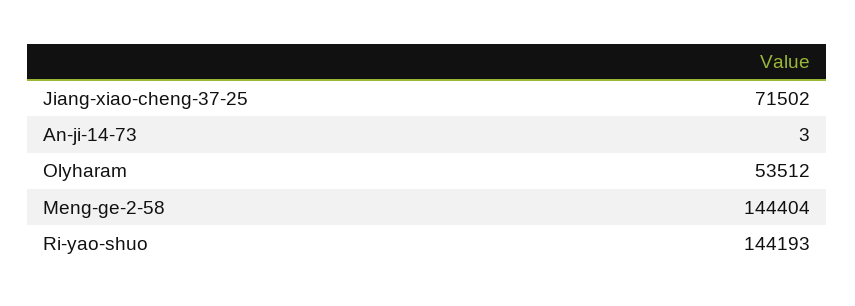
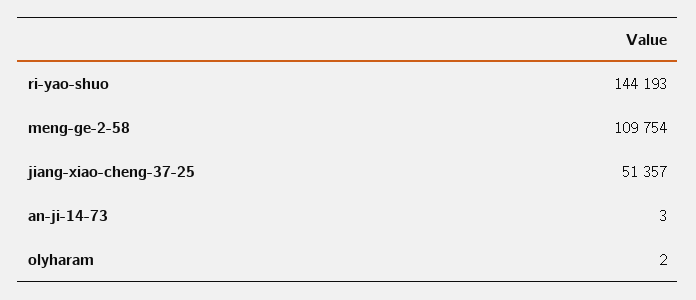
Jiang-xiao-cheng-37-25: 71502 -> 51357
Olyharam: 53512 -> 2
Meng-ge-2-58: 144404 -> 109754

